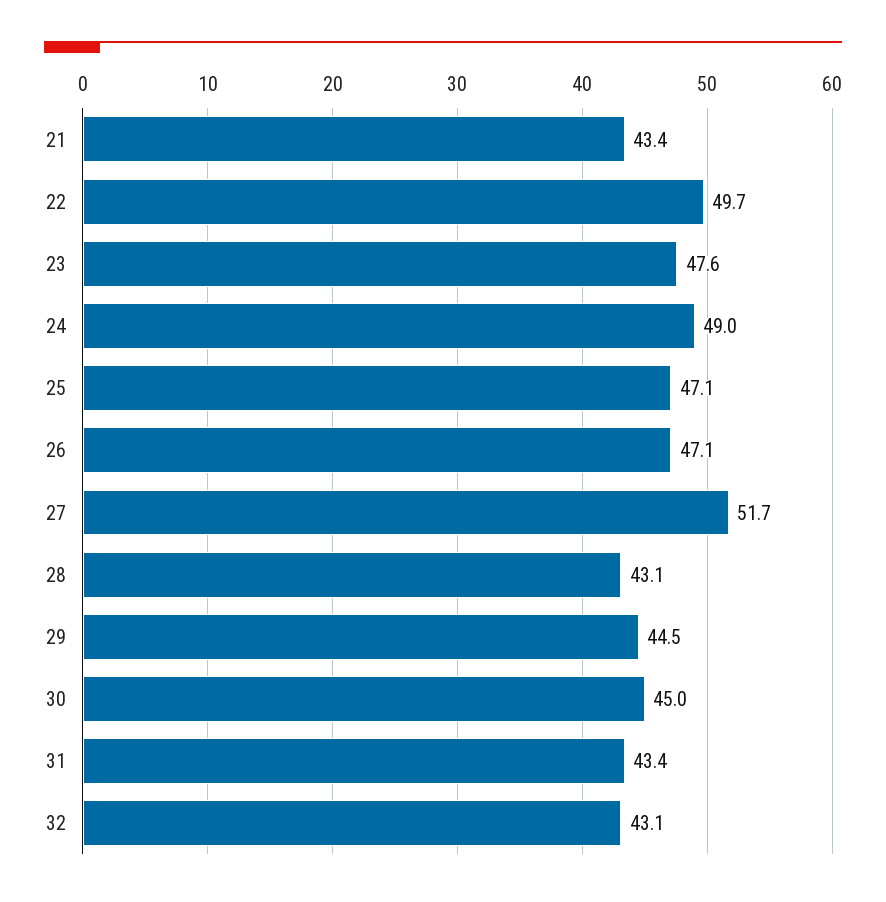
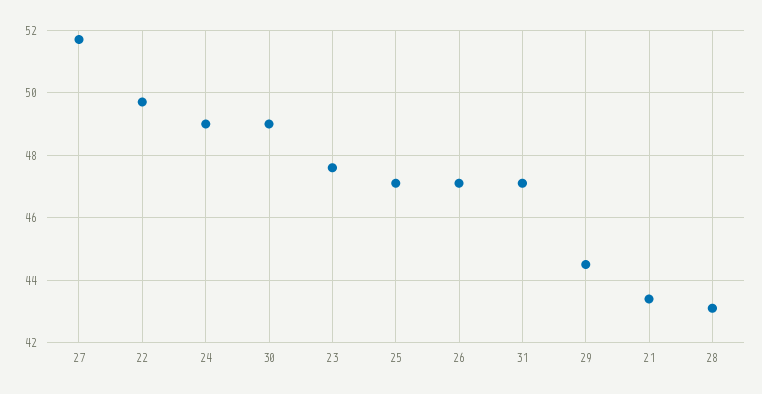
30: 45 -> 49
31: 43.4 -> 47
32: 43.1 -> none

